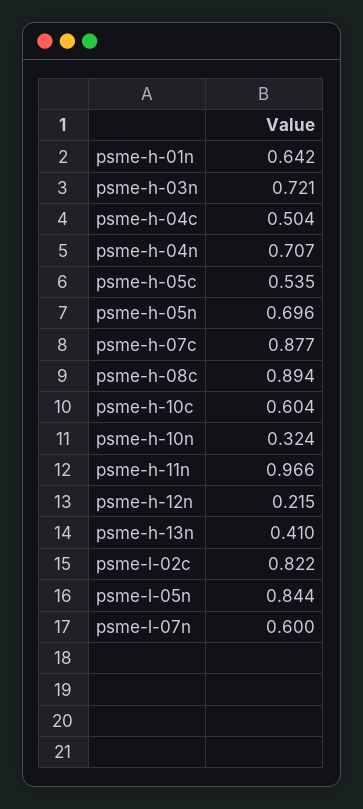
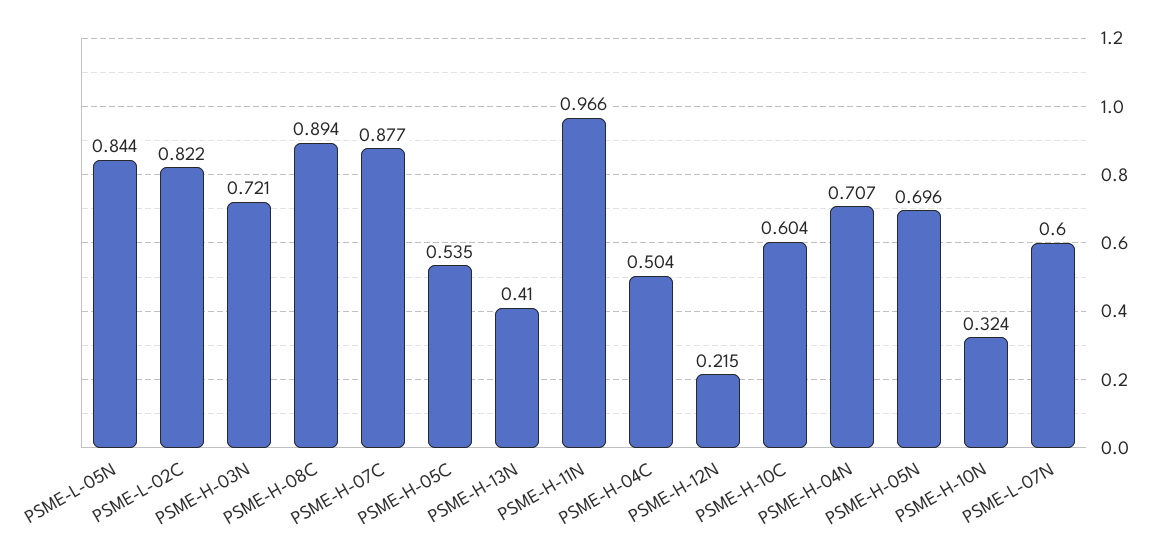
psme-h-01n: 0.642 -> none

